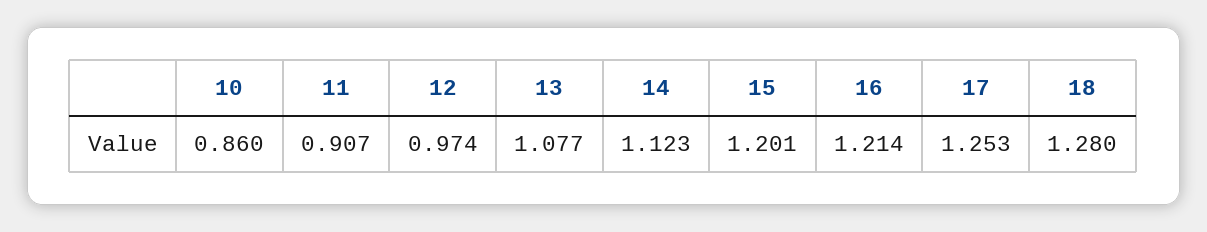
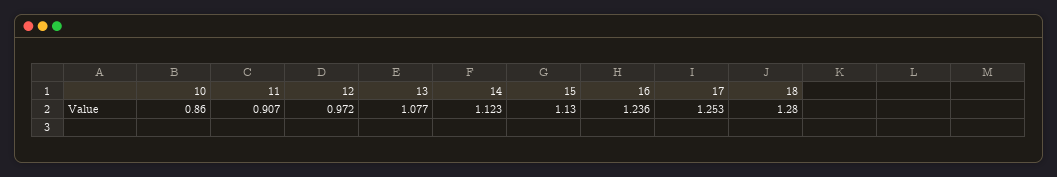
12: 0.974 -> 0.972
15: 1.201 -> 1.13
16: 1.214 -> 1.236

